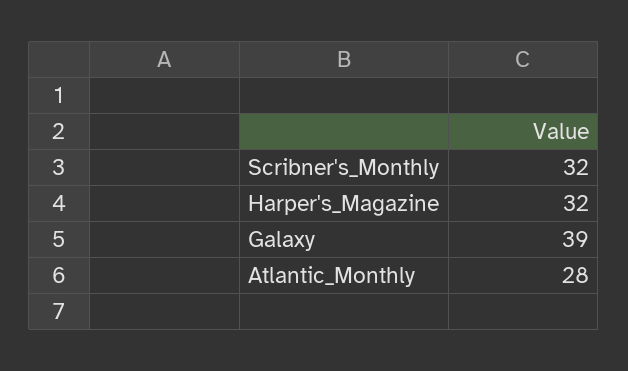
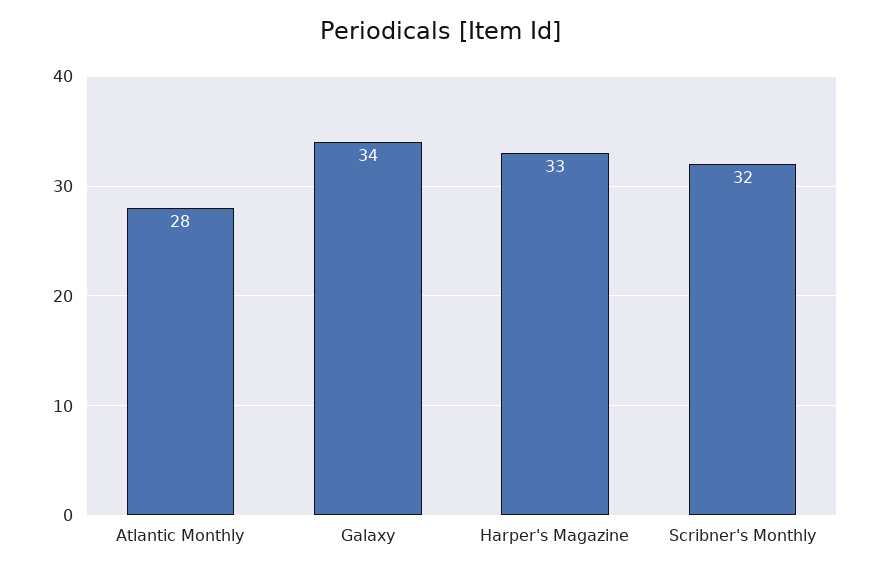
Harper's_Magazine: 32 -> 33
Galaxy: 39 -> 34

